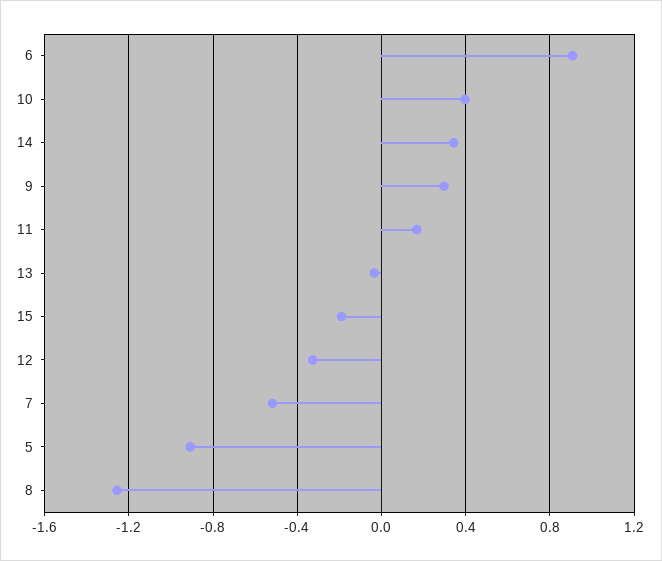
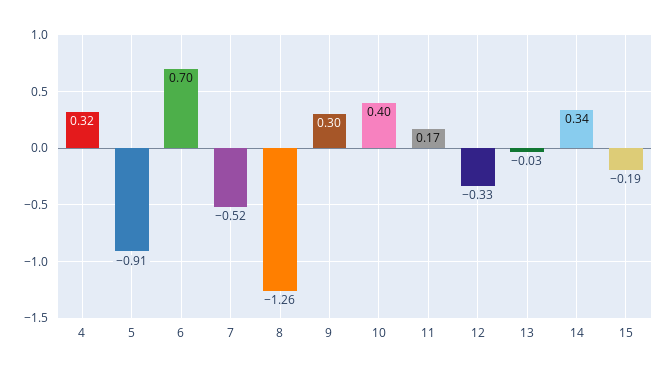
6: 0.9 -> 0.7
4: none -> 0.32

